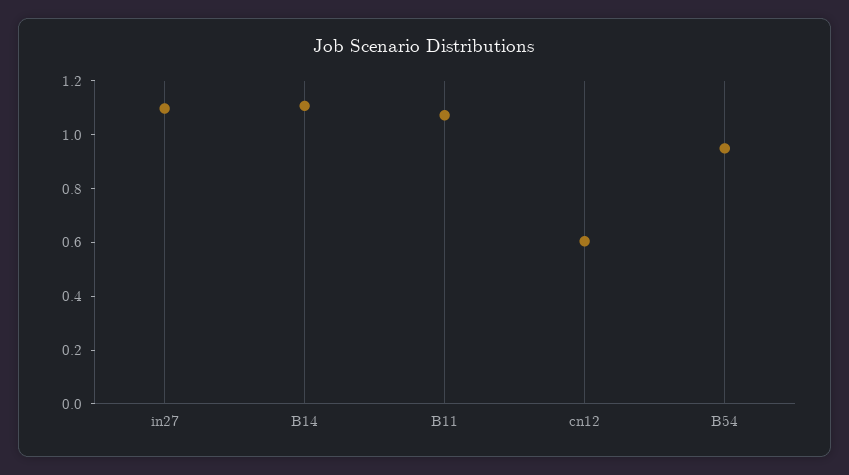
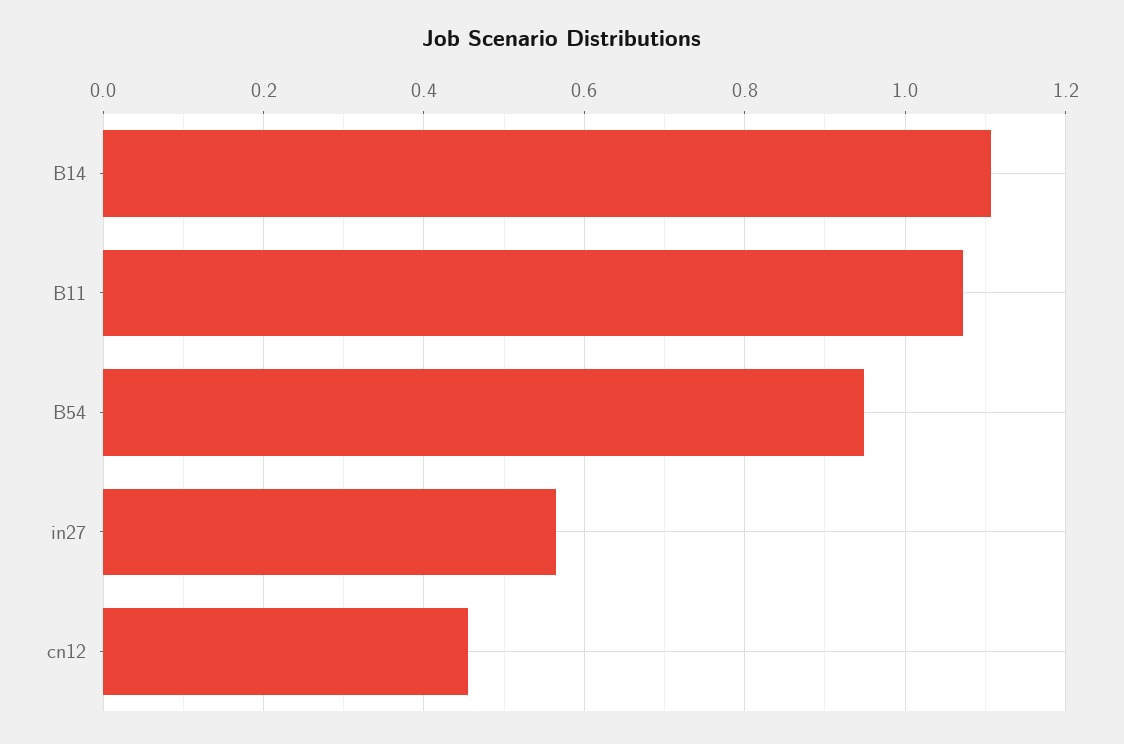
in27: 1.1 -> 0.56
cn12: 0.6 -> 0.46

